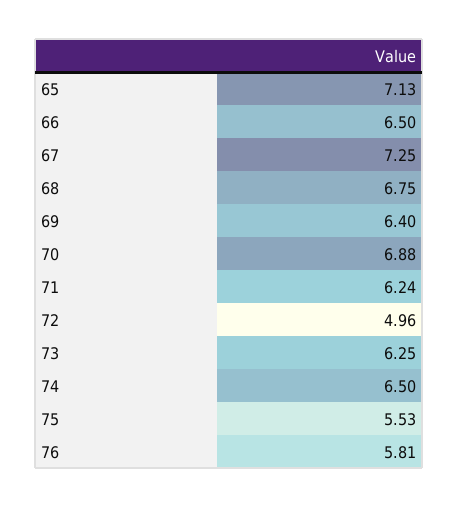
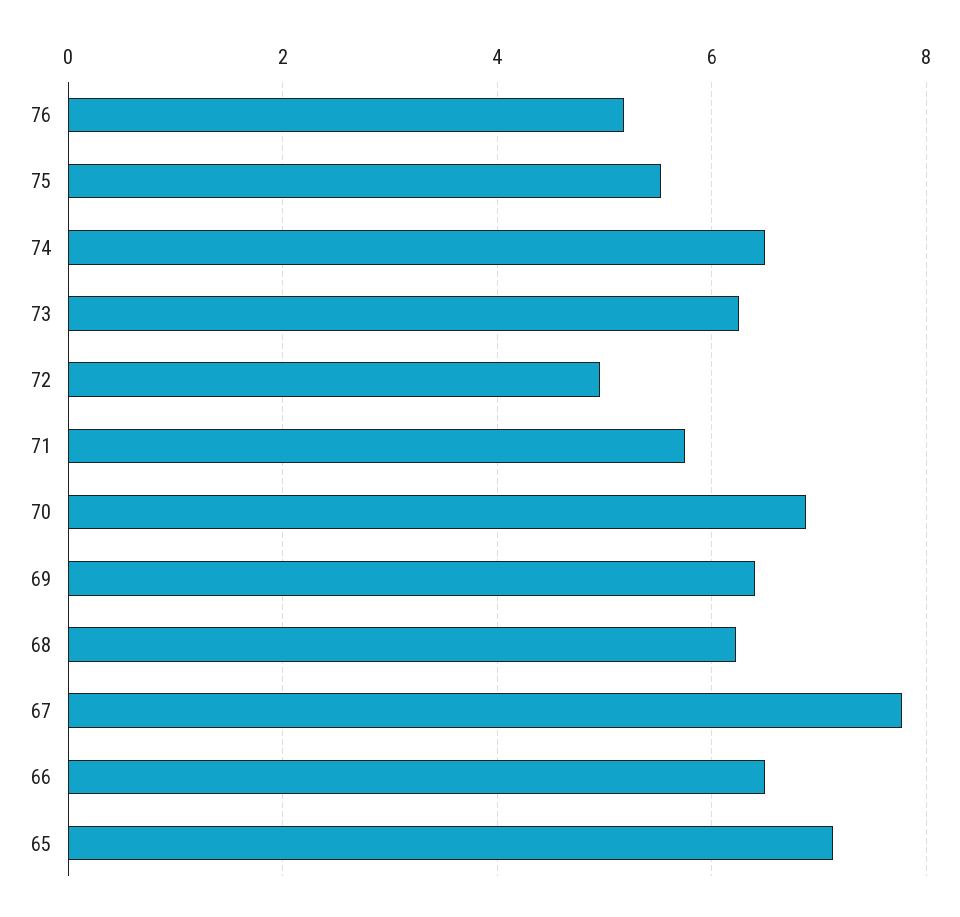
67: 7.25 -> 7.8
68: 6.75 -> 6.2
71: 6.24 -> 5.8
76: 5.81 -> 5.2

